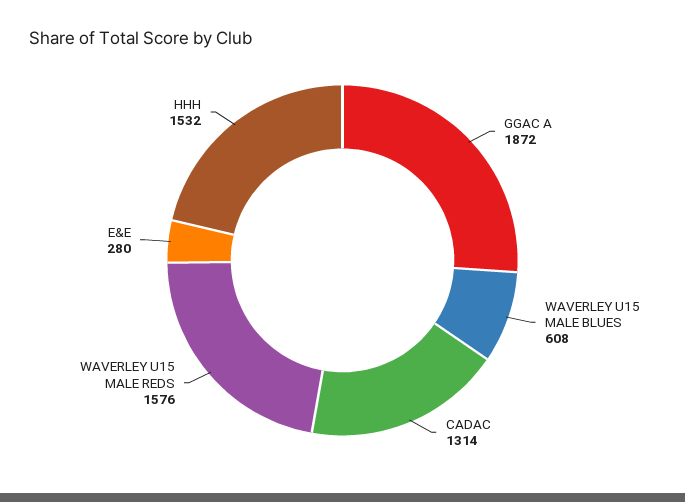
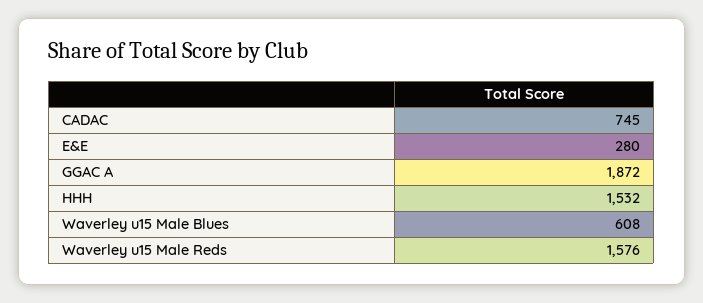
CADAC: 1314 -> 745

